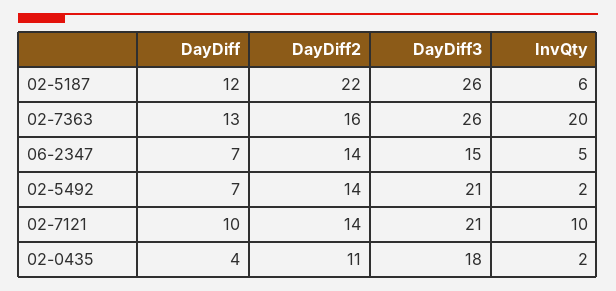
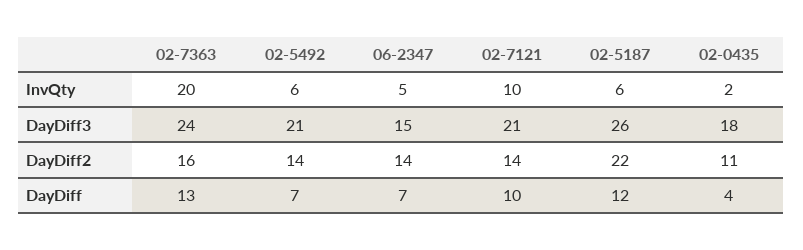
DayDiff3, 02-7363: 26 -> 24
InvQty, 02-5492: 2 -> 6

